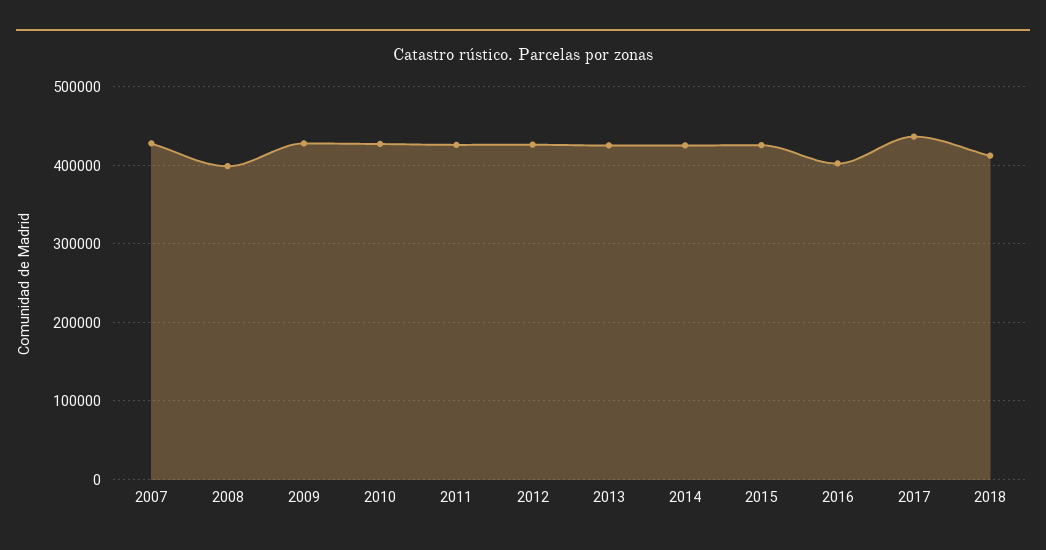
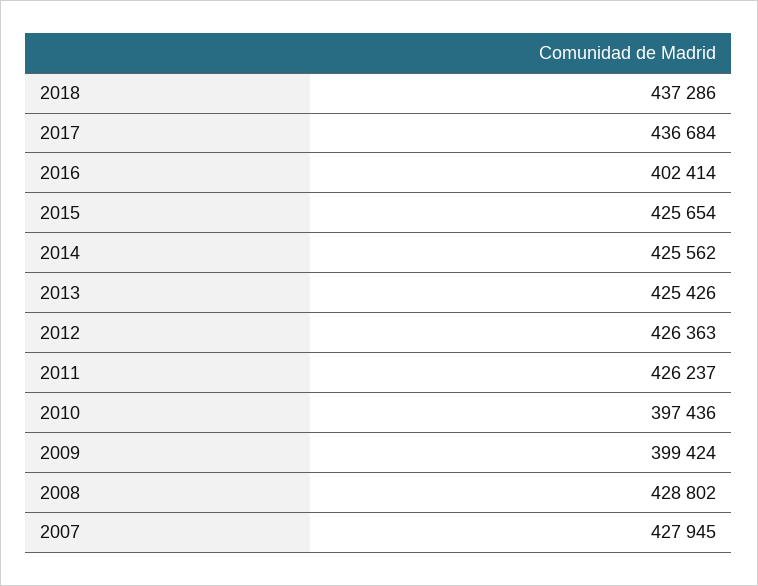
2008: 400000 -> 428802
2009: 430000 -> 399424
2010: 430000 -> 397436
2018: 410000 -> 437286

